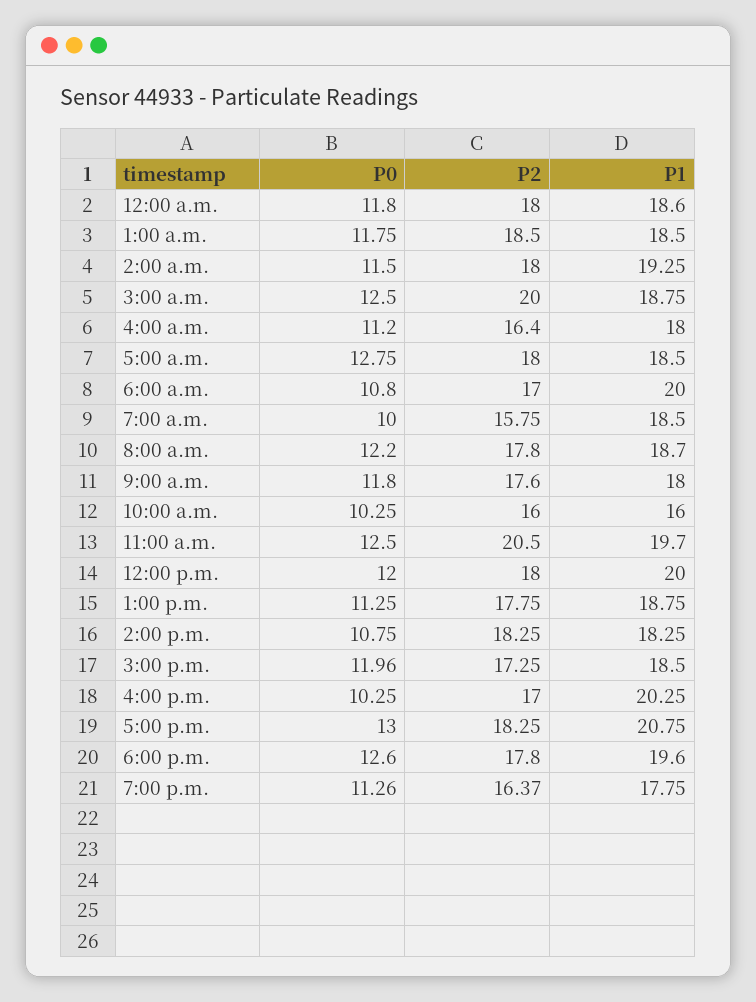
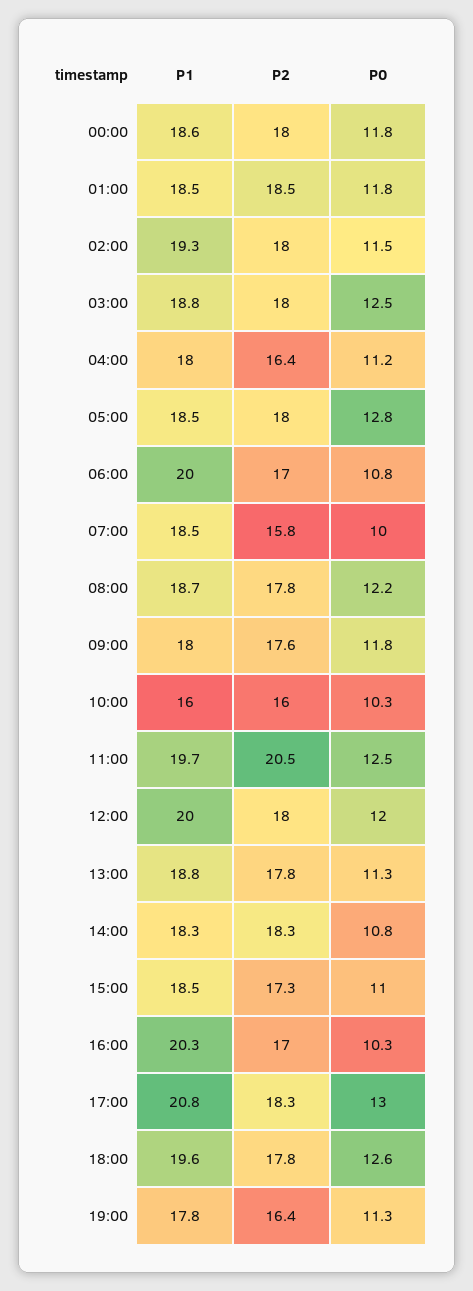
P2, 3:00 a.m.: 20 -> 18
P0, 3:00 p.m.: 11.96 -> 11

